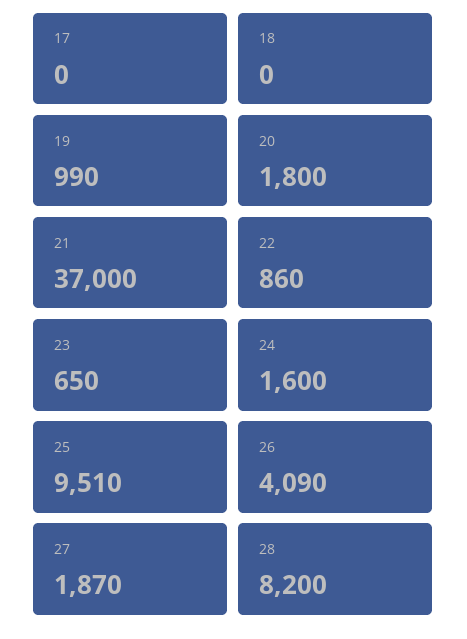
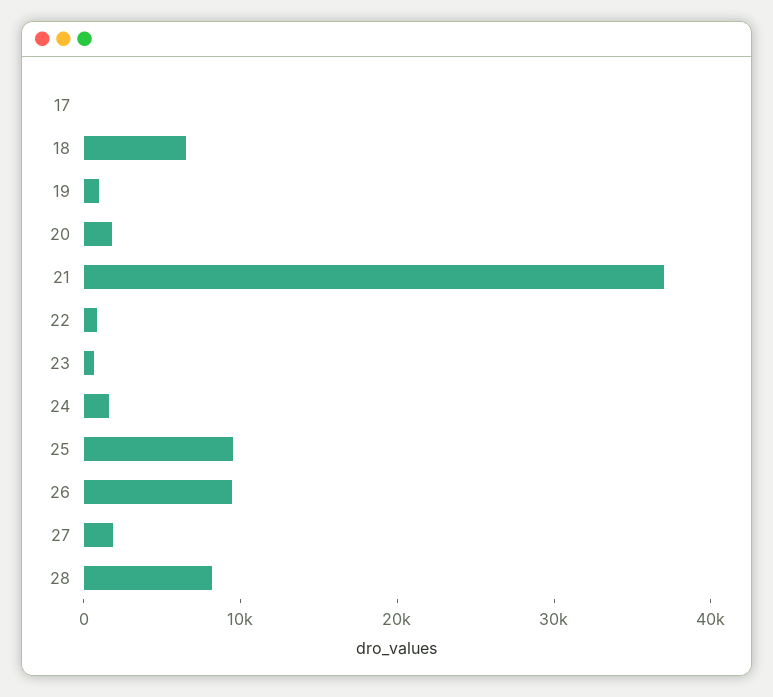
18: 0 -> 6000
26: 4090 -> 10000

